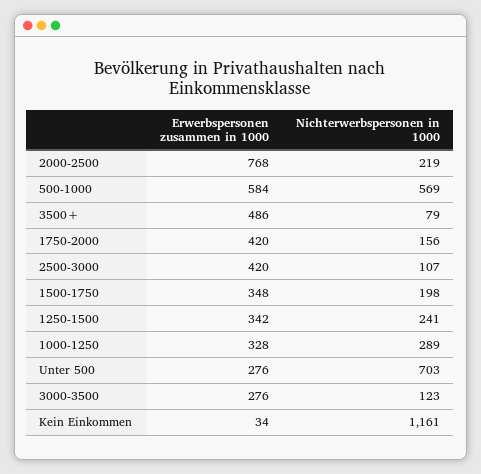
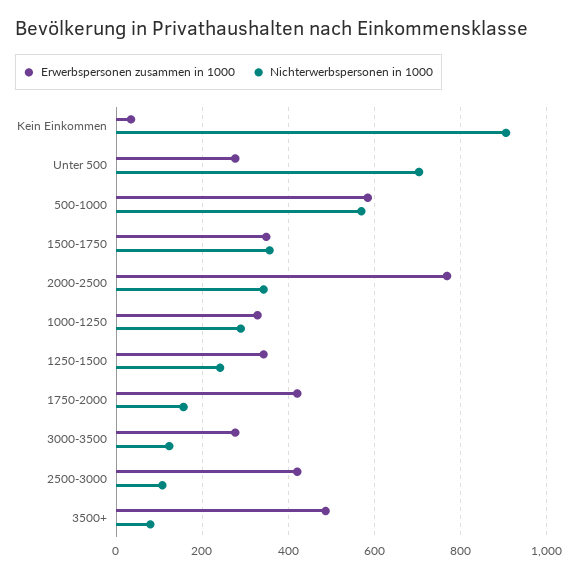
Nichterwerbspersonen in 1000, 2000-2500: 219 -> 340
Nichterwerbspersonen in 1000, 1500-1750: 198 -> 360
Nichterwerbspersonen in 1000, Kein Einkommen: 1161 -> 900

